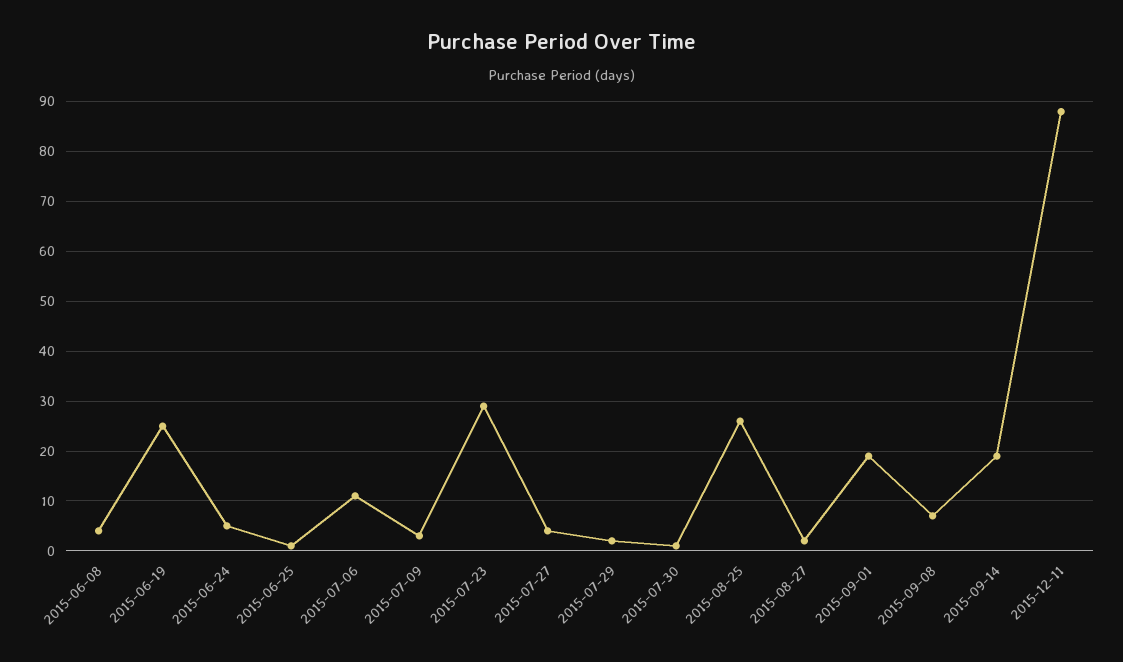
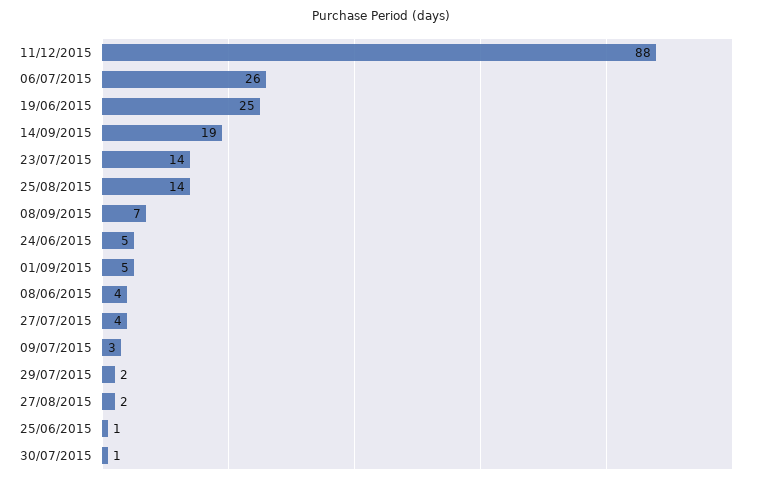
2015-07-06: 10 -> 26
2015-07-23: 30 -> 14
2015-08-25: 25 -> 14
2015-09-01: 20 -> 5

